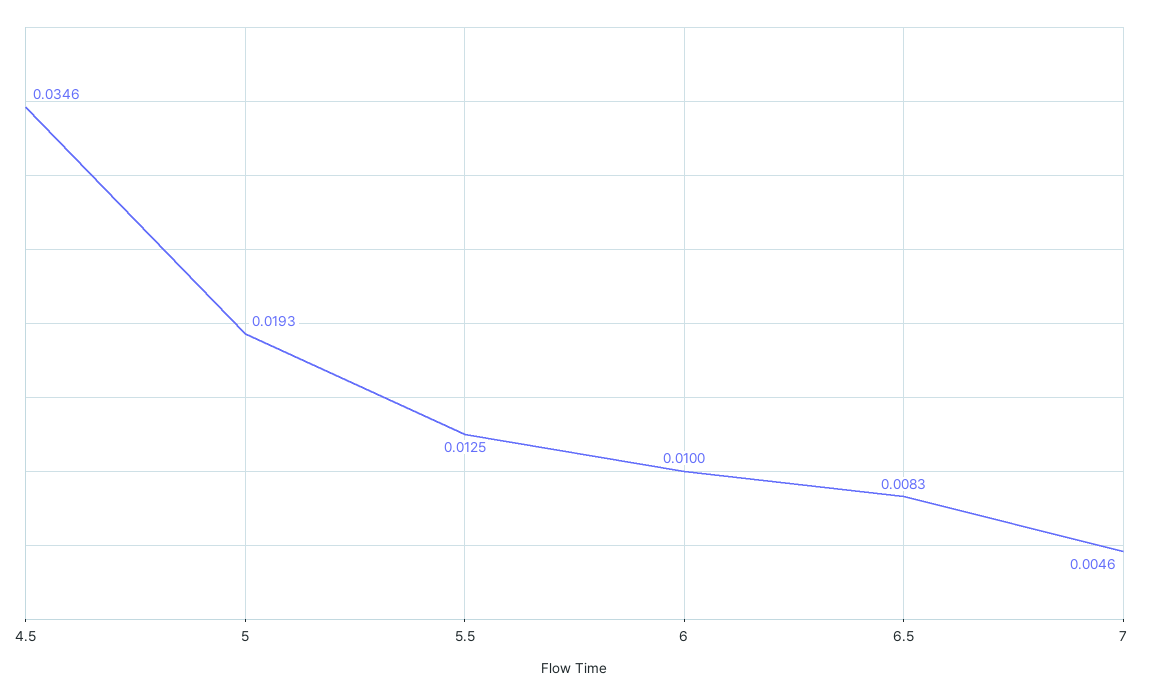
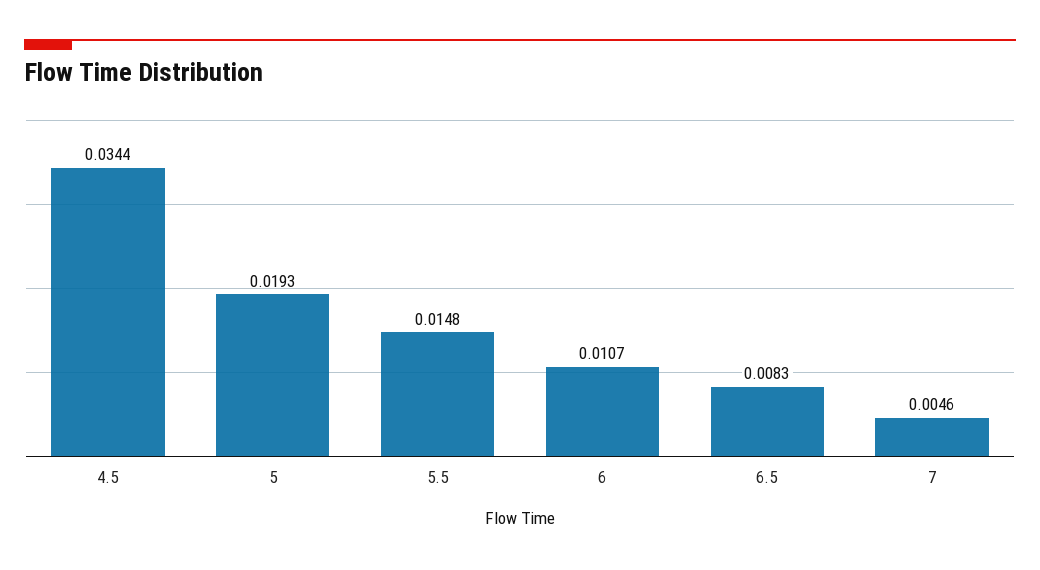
4.5: 0.0346 -> 0.0344
5.5: 0.0125 -> 0.0148
6: 0.01 -> 0.0107

